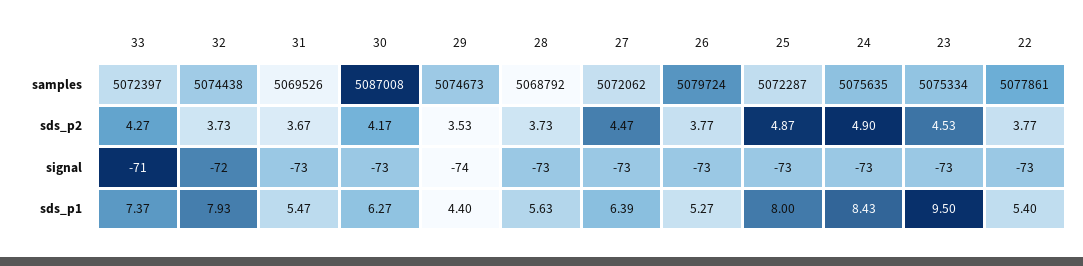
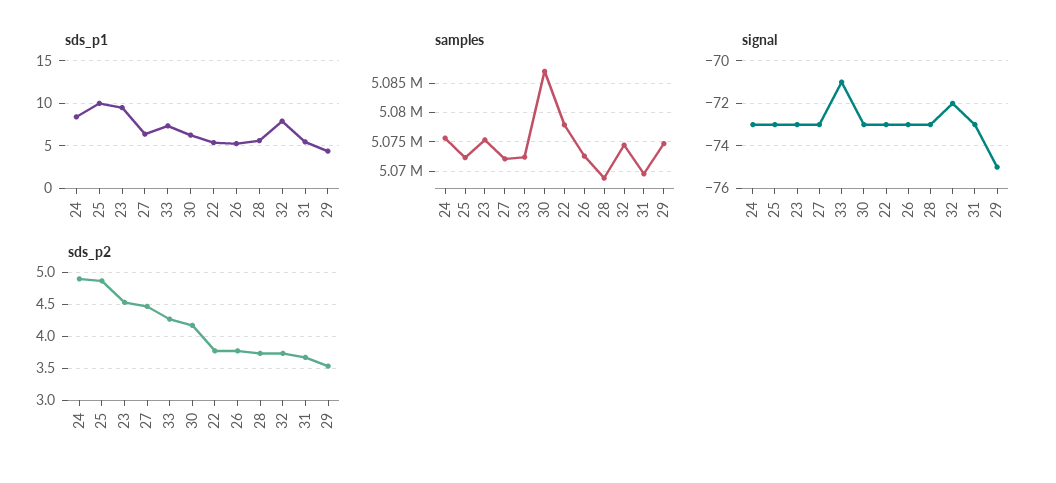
samples, 26: 5079724 -> 5072500
signal, 29: -74 -> -75
sds_p1, 25: 8 -> 10

